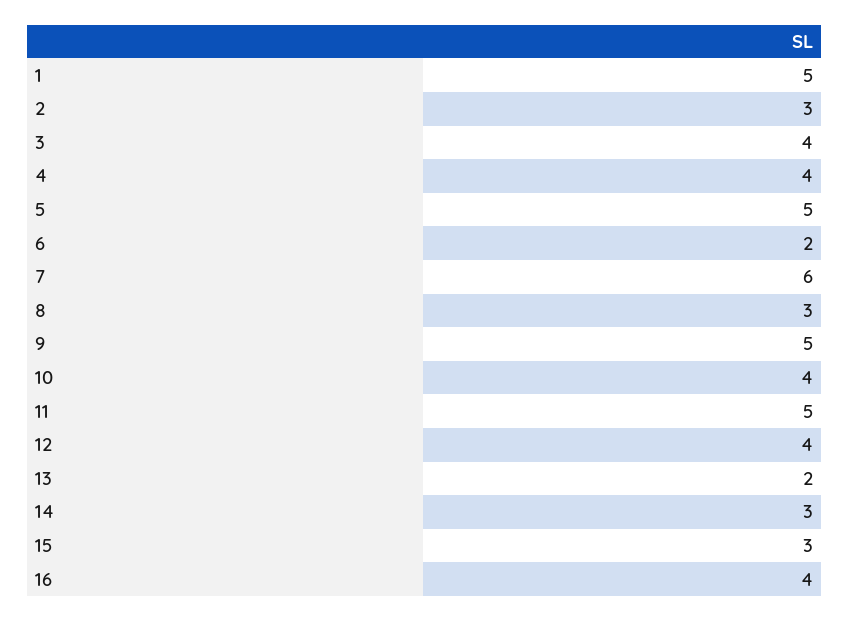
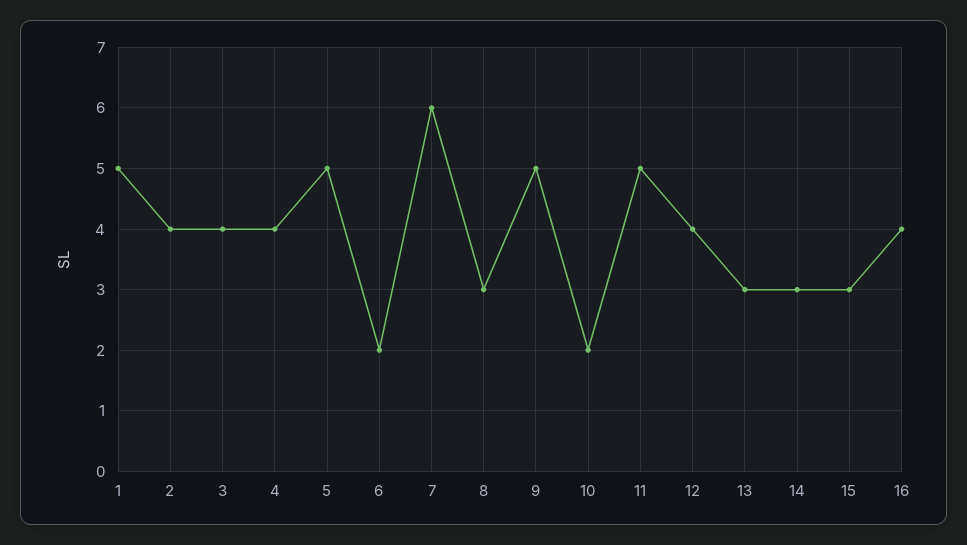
2: 3 -> 4
10: 4 -> 2
13: 2 -> 3

